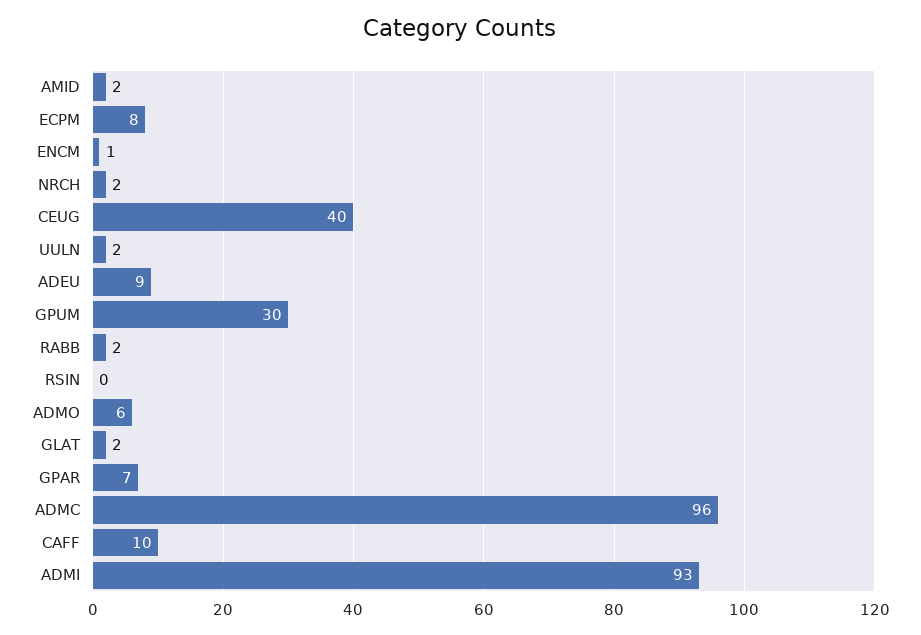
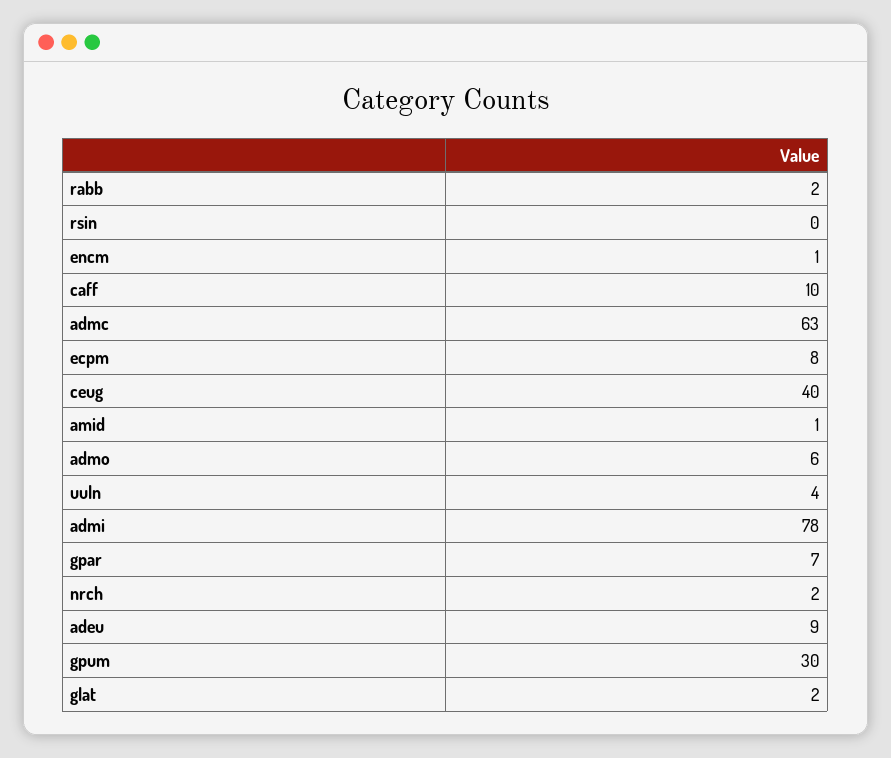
AMID: 2 -> 1
UULN: 2 -> 4
ADMC: 96 -> 63
ADMI: 93 -> 78

